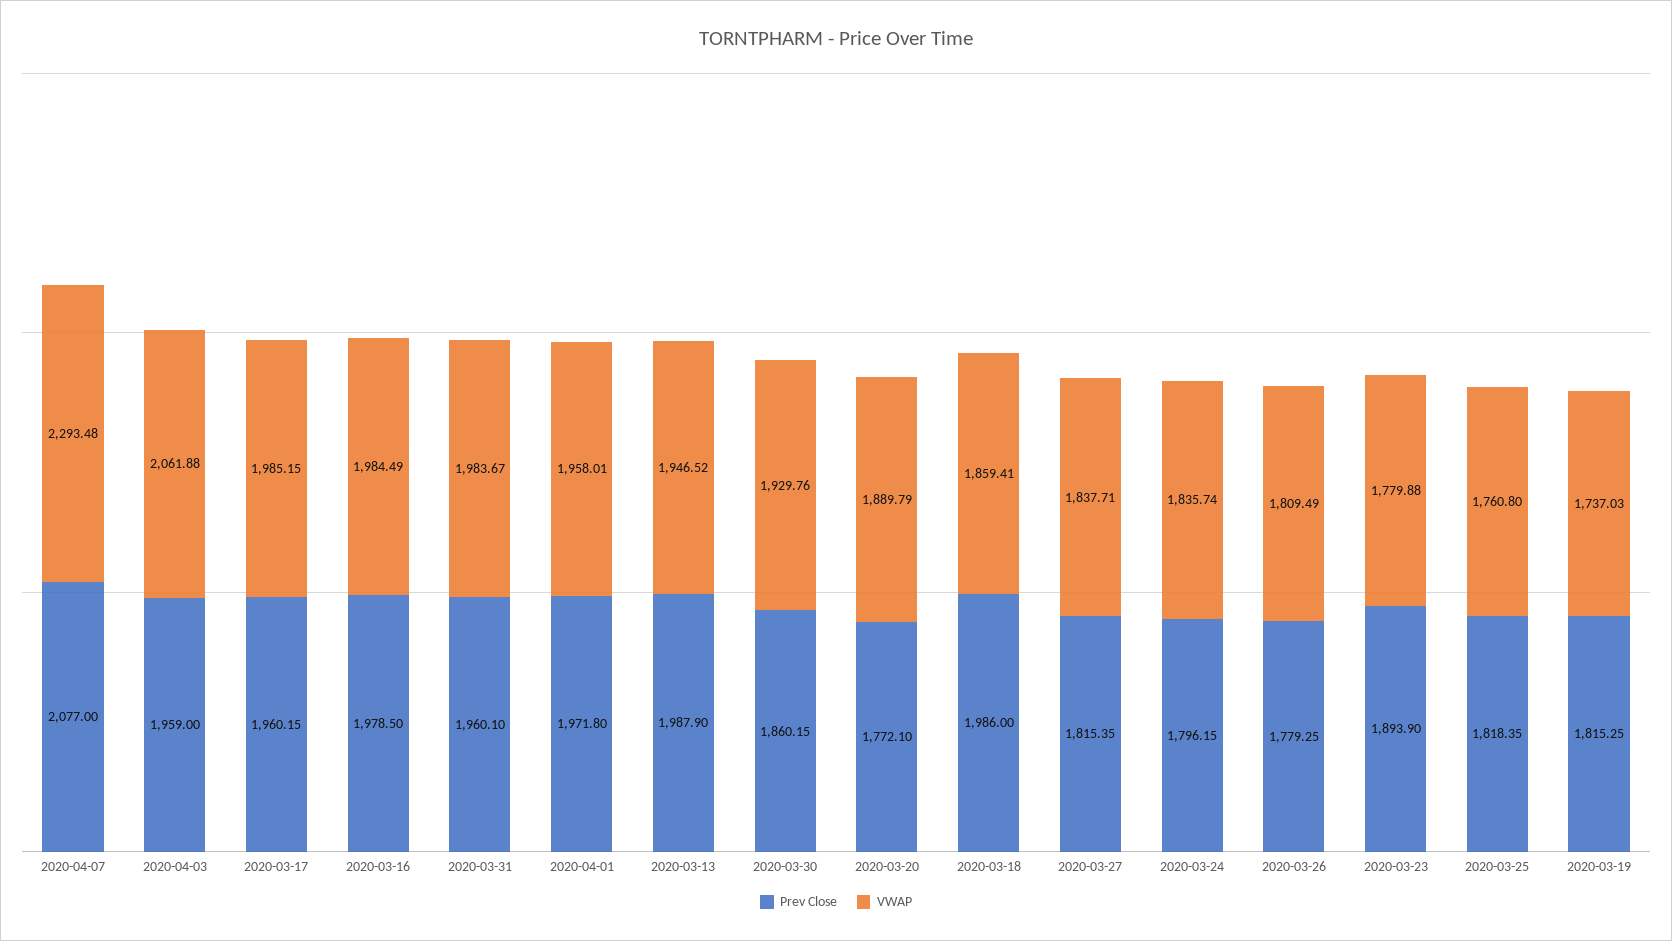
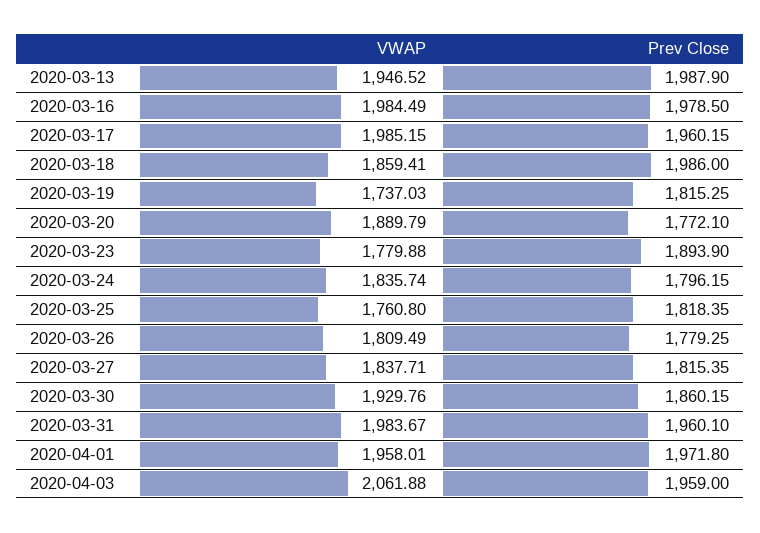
Prev Close, 2020-04-07: 2077 -> none
VWAP, 2020-04-07: 2293.48 -> none

